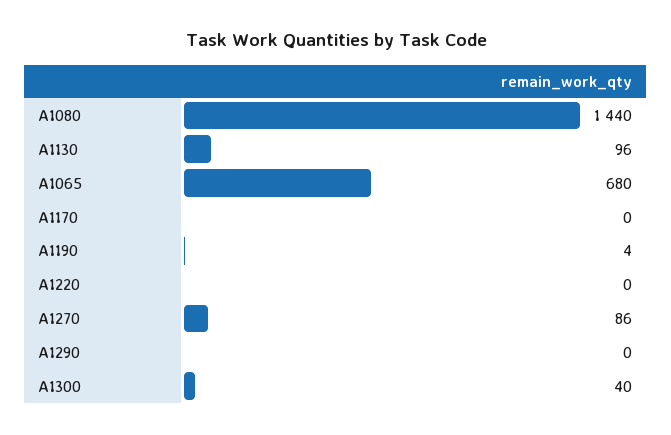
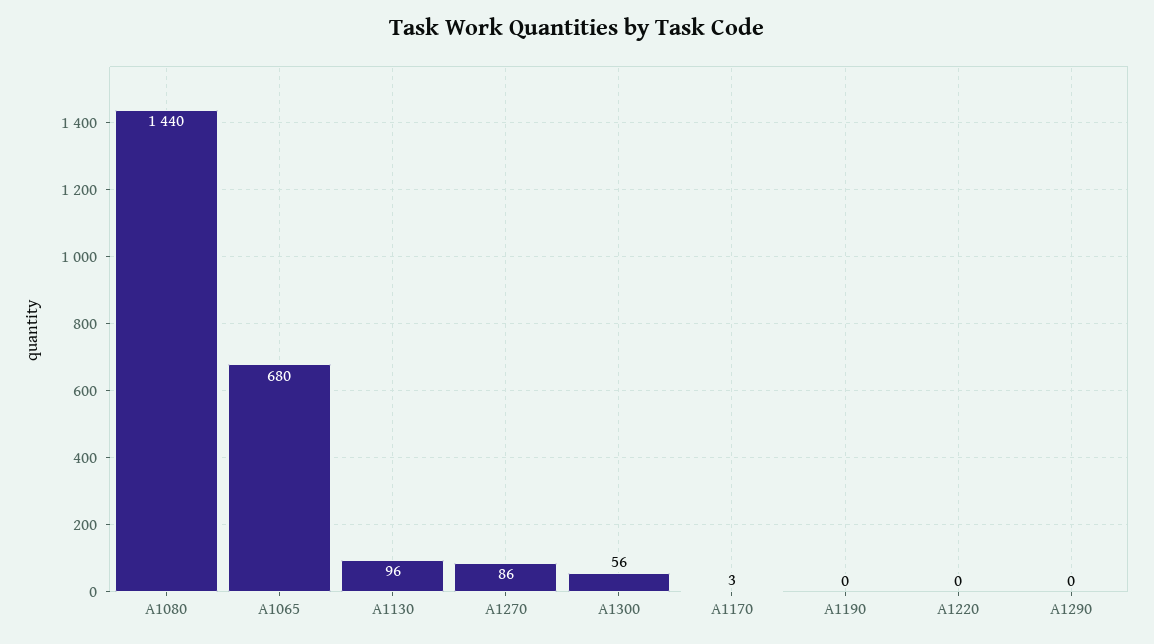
A1170: 0 -> 3
A1190: 4 -> 0
A1300: 40 -> 56

